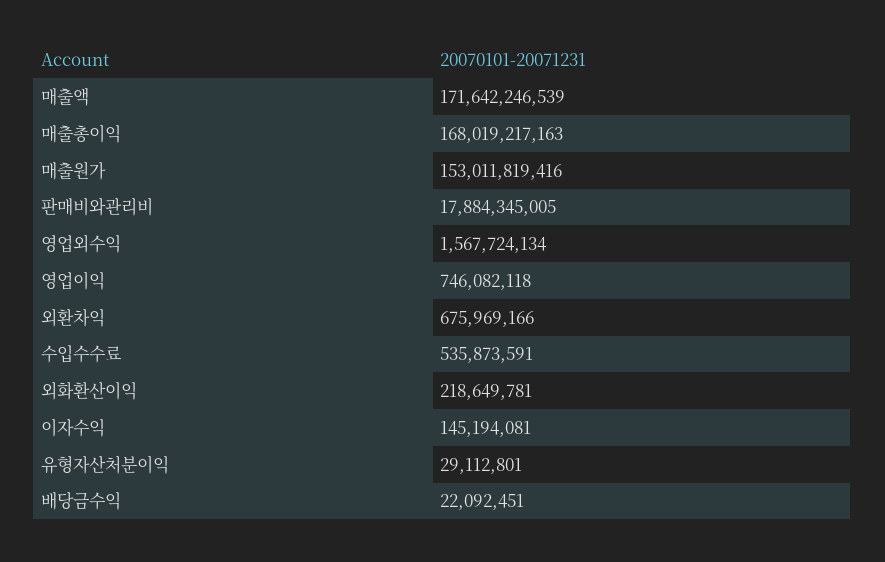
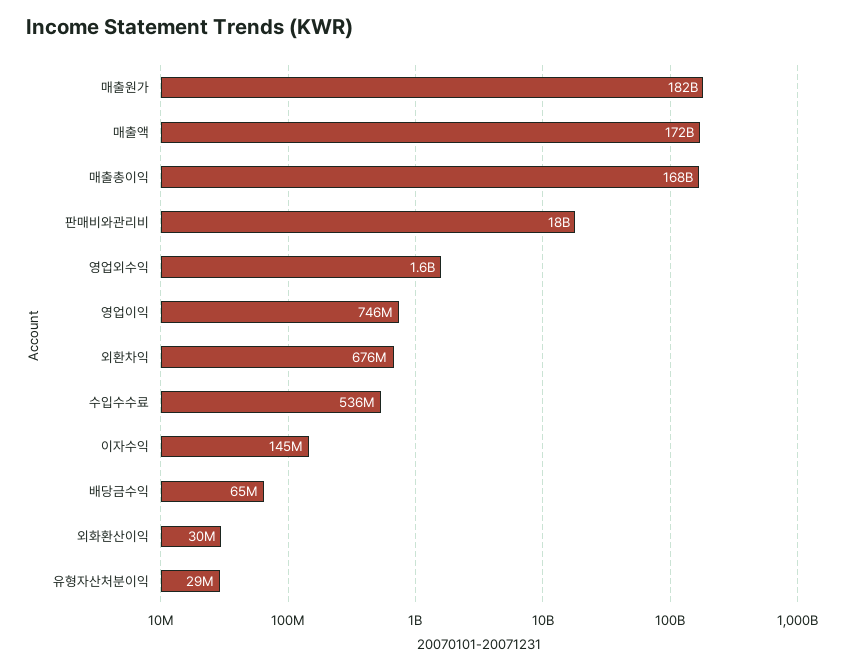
매출원가: 153011819416 -> 182000000000
외화환산이익: 218649781 -> 30000000
배당금수익: 22092451 -> 65000000

